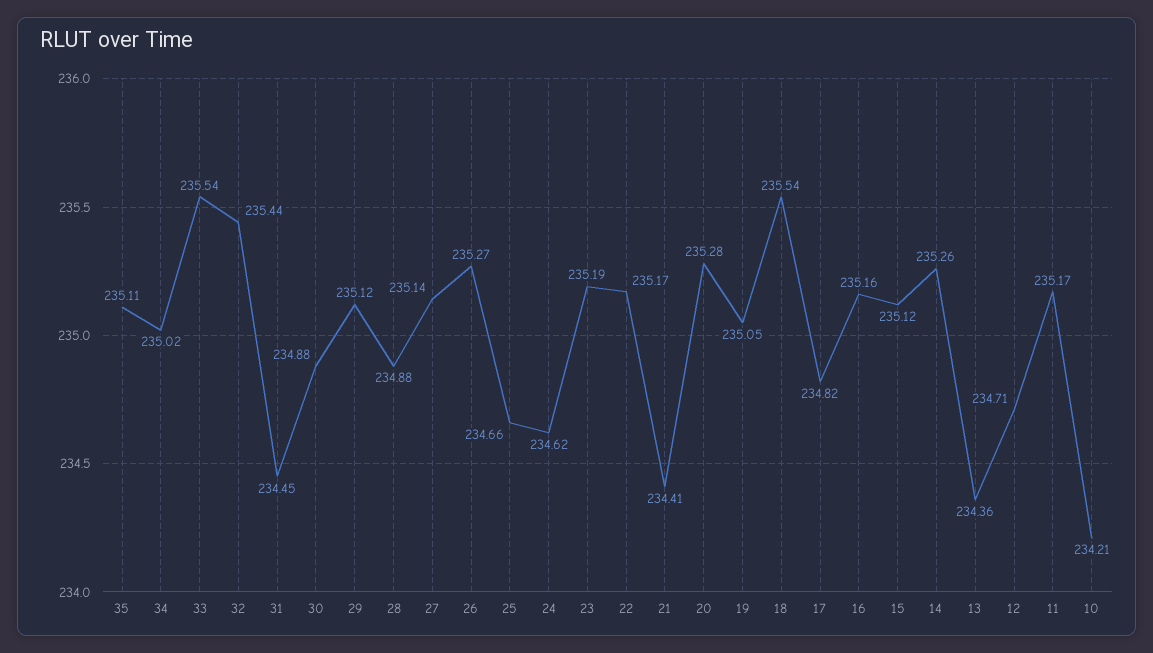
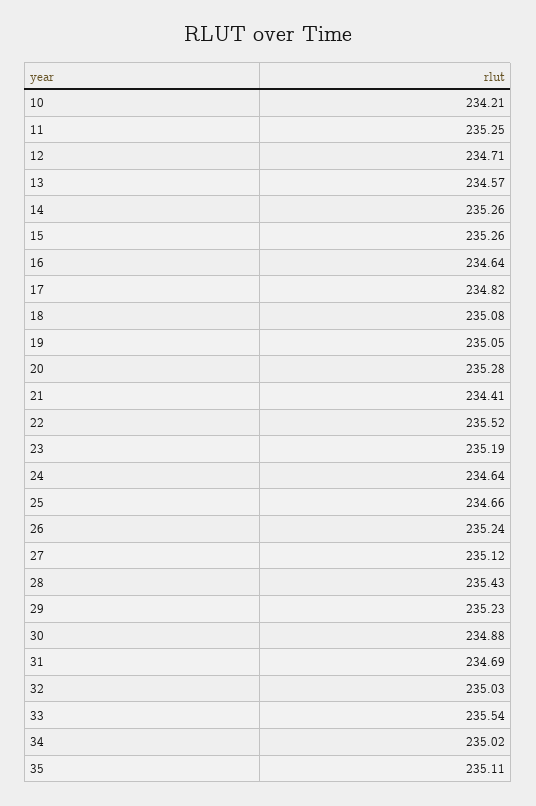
32: 235.44 -> 235.03
31: 234.45 -> 234.69
29: 235.12 -> 235.23
28: 234.88 -> 235.43
27: 235.14 -> 235.12
26: 235.27 -> 235.24
24: 234.62 -> 234.64
22: 235.17 -> 235.52
18: 235.54 -> 235.08
16: 235.16 -> 234.64
15: 235.12 -> 235.26
13: 234.36 -> 234.57
11: 235.17 -> 235.25

